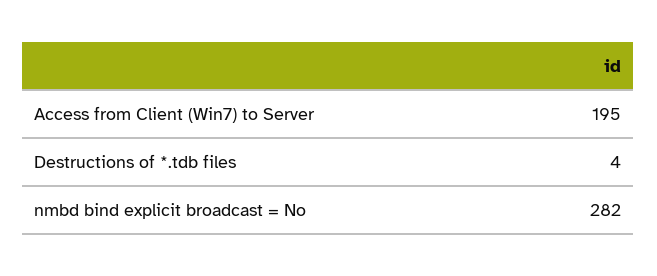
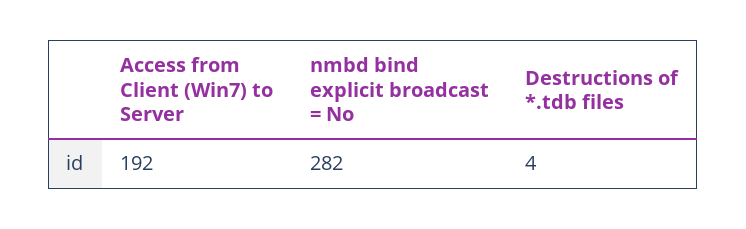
Access from Client (Win7) to Server: 195 -> 192

